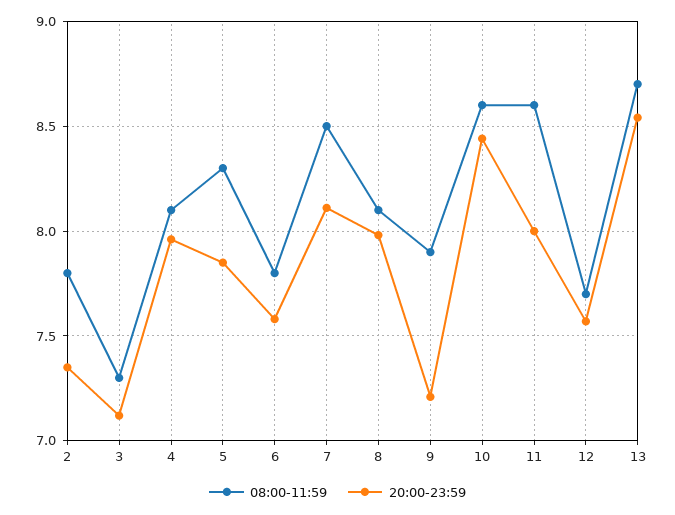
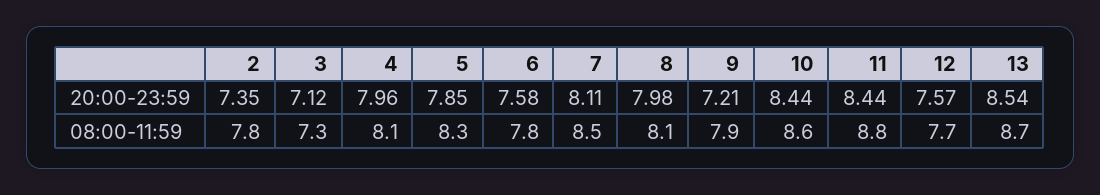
08:00-11:59, 11: 8.6 -> 8.8
20:00-23:59, 11: 8 -> 8.44

